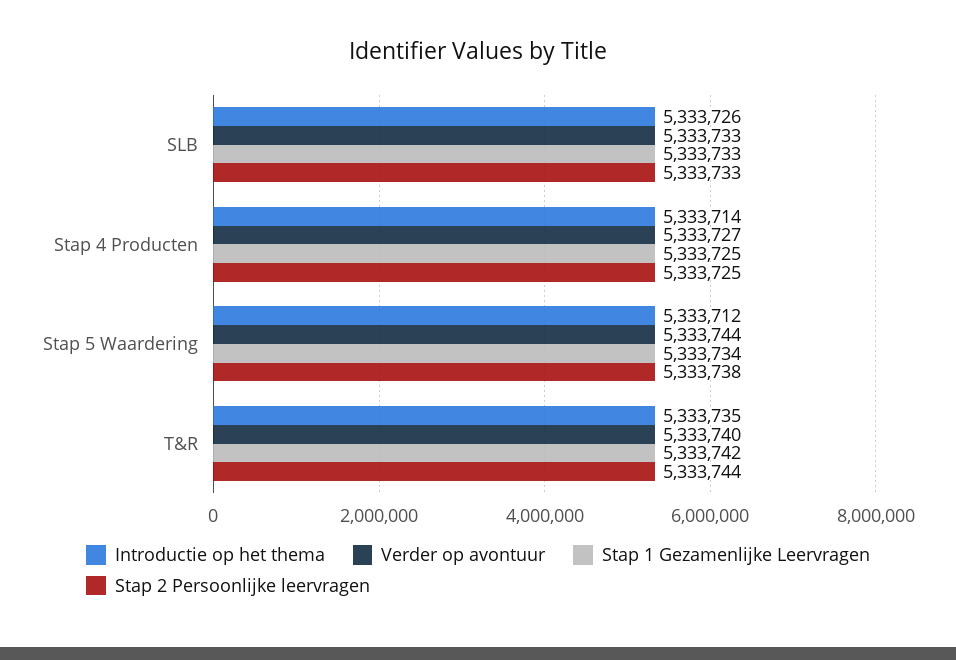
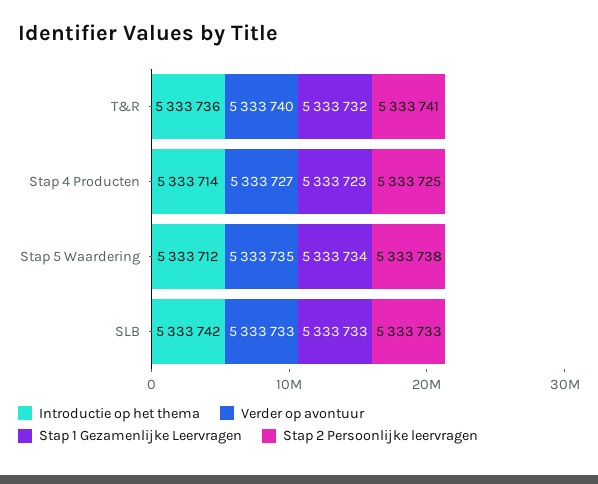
Introductie op het thema, SLB: 5333726 -> 5333742
Stap 1 Gezamenlijke Leervragen, Stap 4 Producten: 5333725 -> 5333723
Verder op avontuur, Stap 5 Waardering: 5333744 -> 5333735
Introductie op het thema, T&R: 5333735 -> 5333736
Stap 1 Gezamenlijke Leervragen, T&R: 5333742 -> 5333732
Stap 2 Persoonlijke leervragen, T&R: 5333744 -> 5333741

